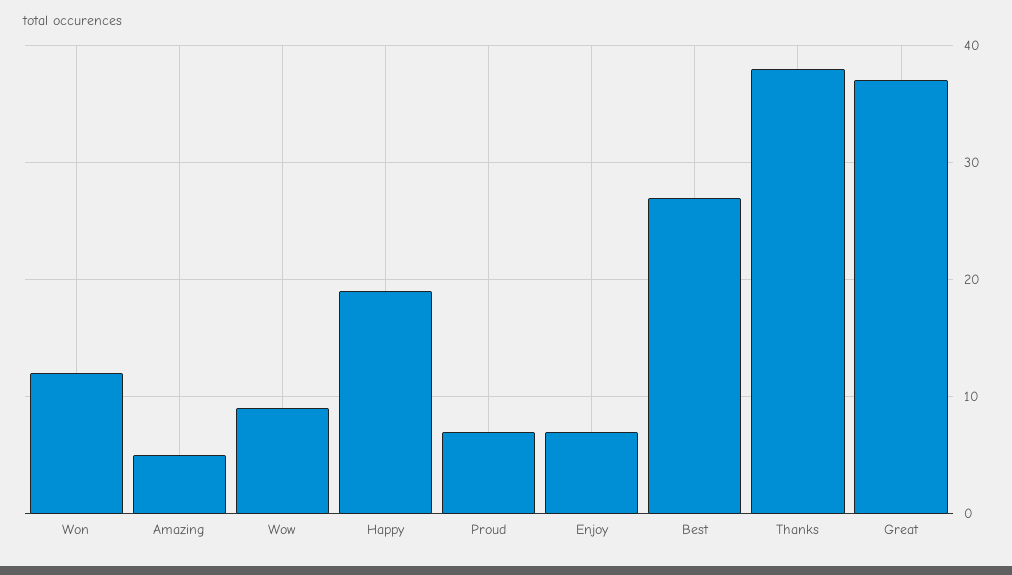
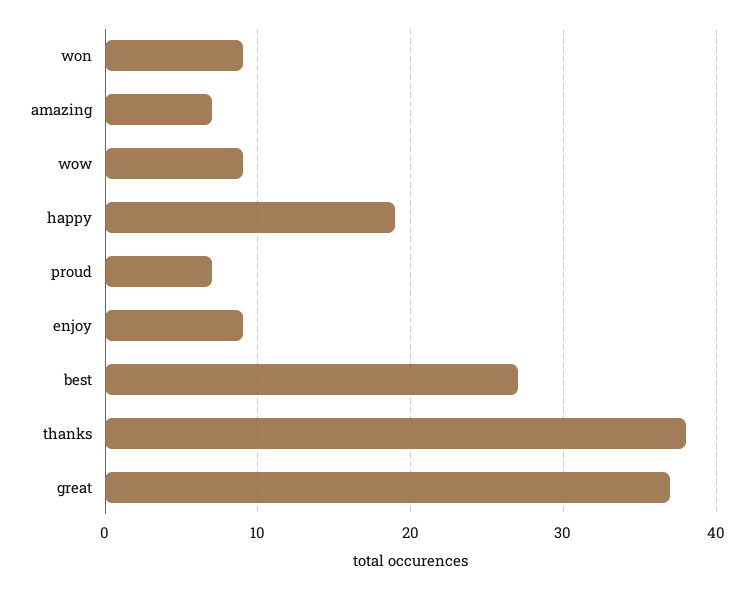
Won: 12 -> 9
Amazing: 5 -> 7
Enjoy: 7 -> 9

